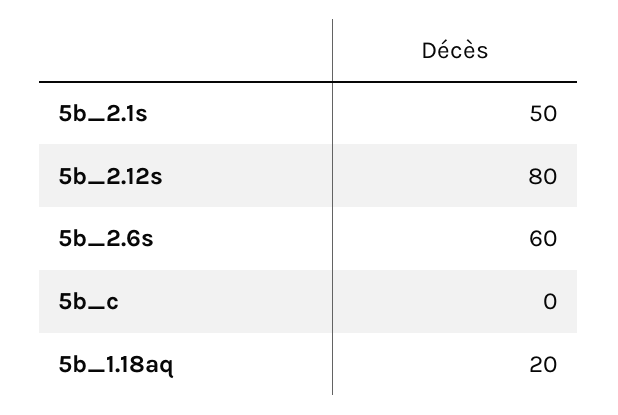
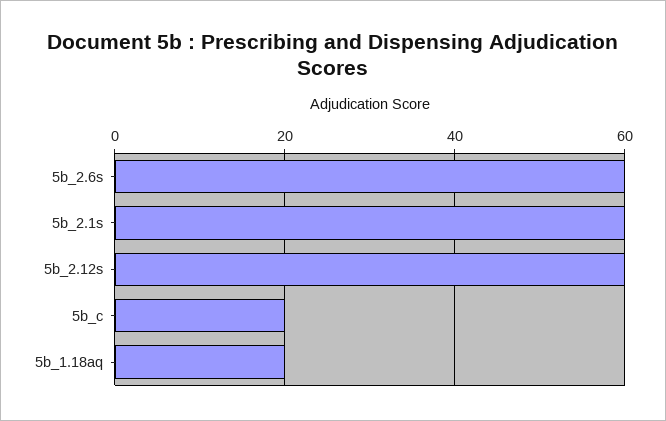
5b_2.1s: 50 -> 60
5b_2.12s: 80 -> 60
5b_c: 0 -> 20

